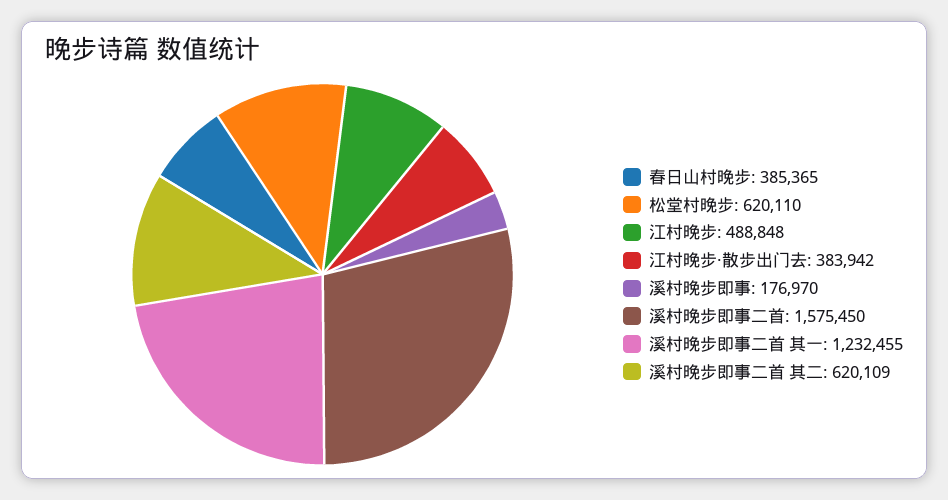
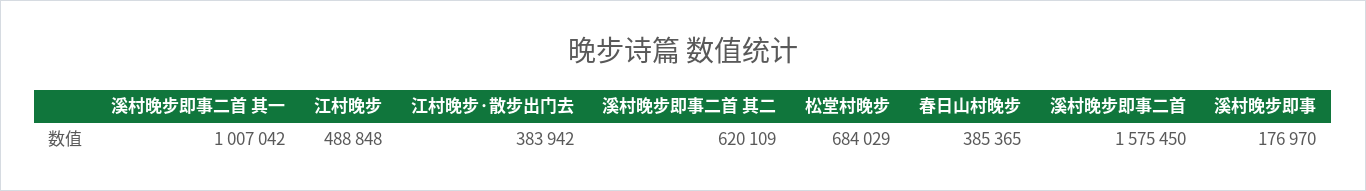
松堂村晚步: 620110 -> 684029
溪村晚步即事二首 其一: 1232455 -> 1007042

